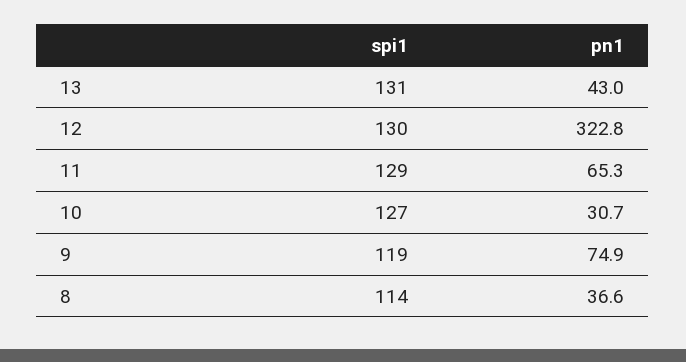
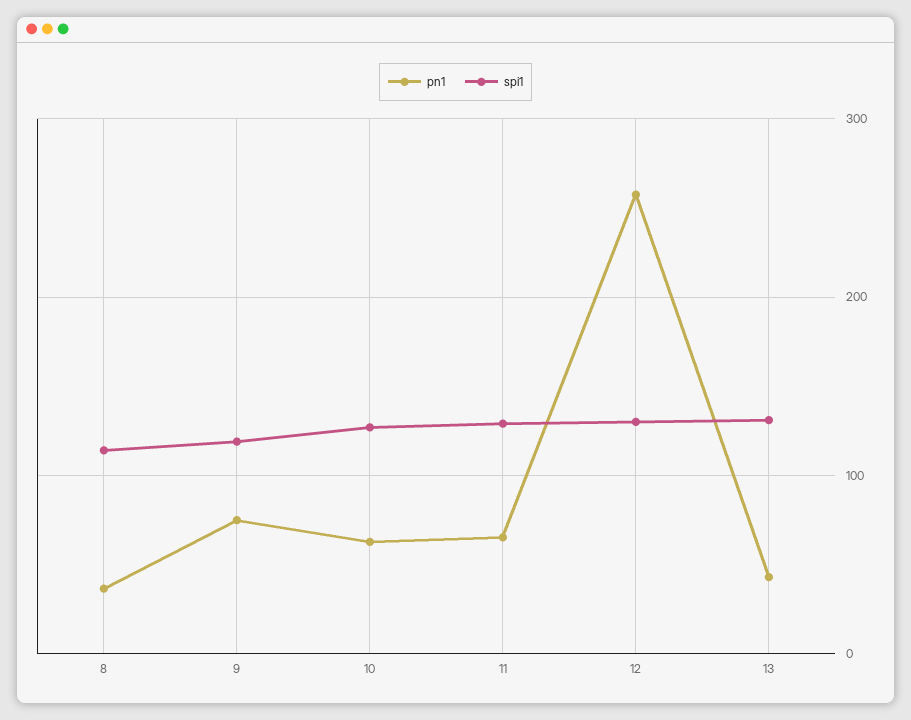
pn1, 12: 322.8 -> 260
pn1, 10: 30.7 -> 60

